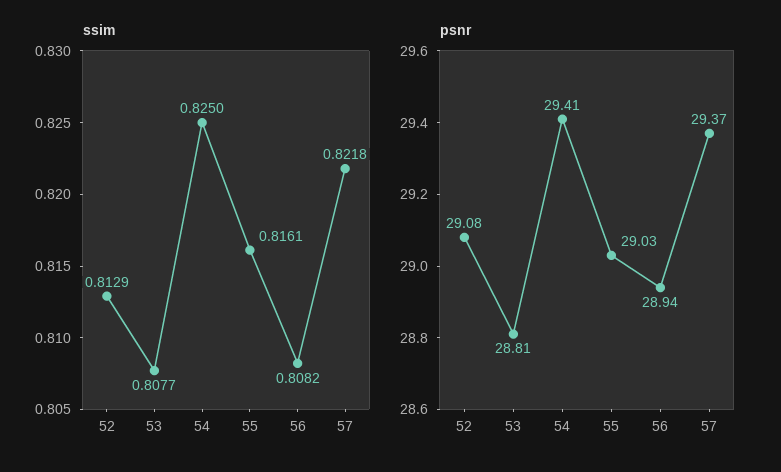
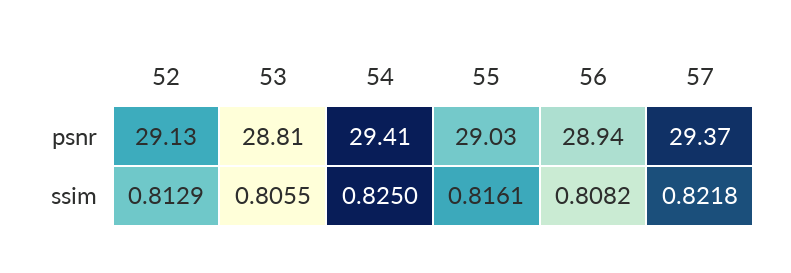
ssim, 53: 0.8077 -> 0.8055
psnr, 52: 29.08 -> 29.13

